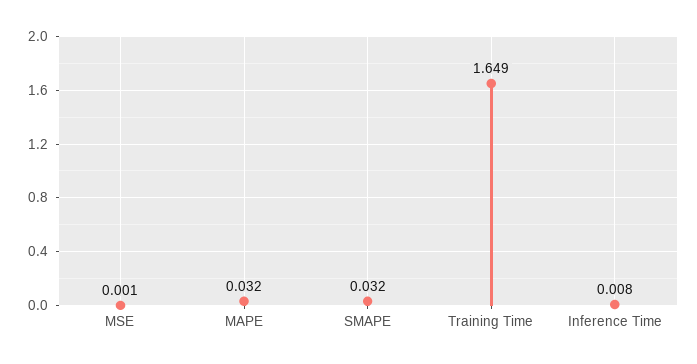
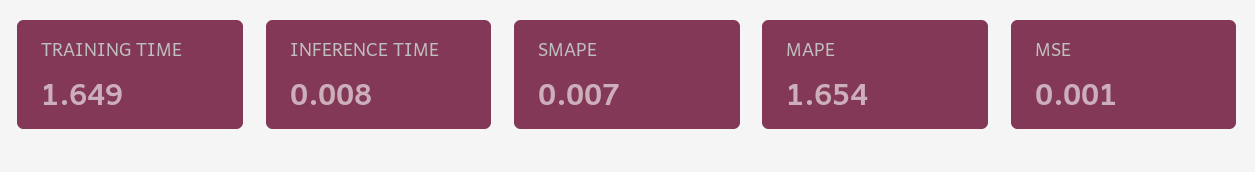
MAPE: 0.032 -> 1.654
SMAPE: 0.032 -> 0.007

